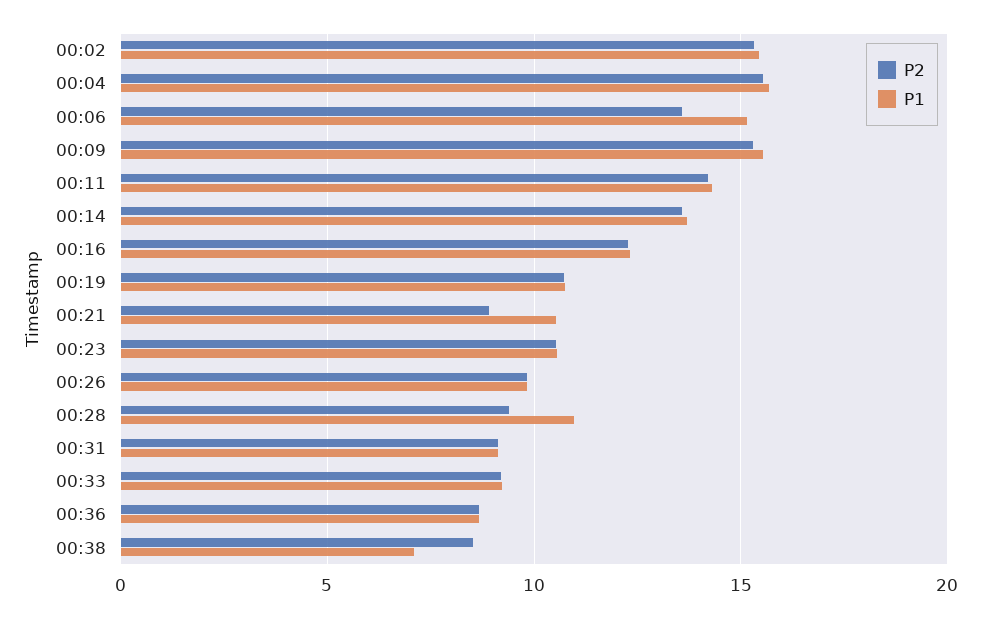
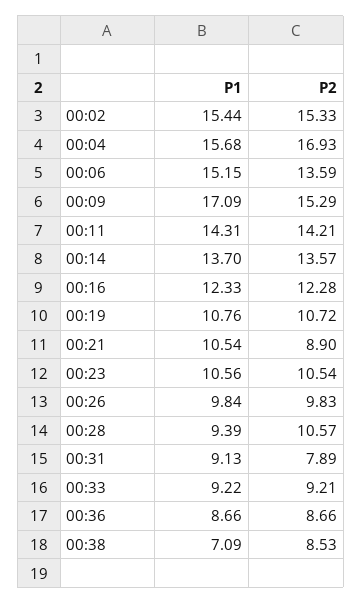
P2, 00:04: 15.5 -> 16.93
P1, 00:09: 15.5 -> 17.09
P2, 00:28: 9.5 -> 10.57
P1, 00:28: 11 -> 9.39
P2, 00:31: 9 -> 7.89

